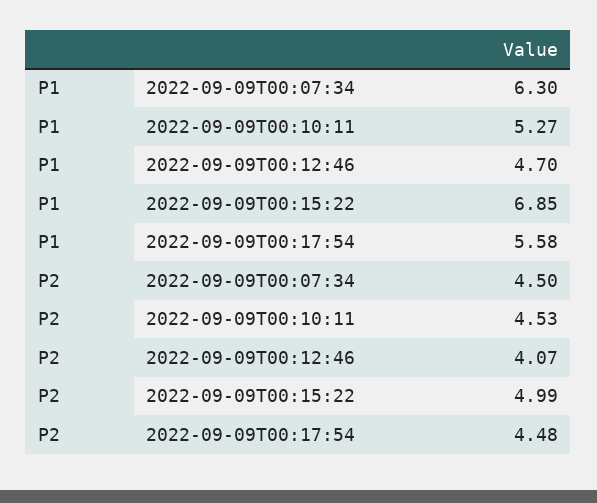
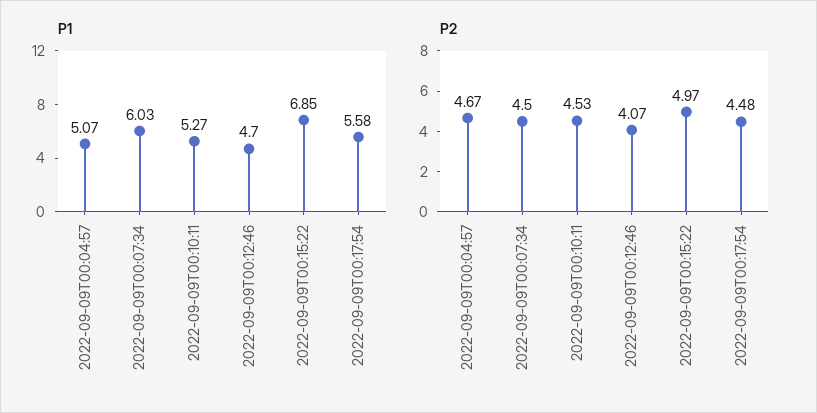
P1, 2022-09-09T00:07:34: 6.3 -> 6.03
P2, 2022-09-09T00:15:22: 4.99 -> 4.97
P1, 2022-09-09T00:04:57: none -> 5.07
P2, 2022-09-09T00:04:57: none -> 4.67

